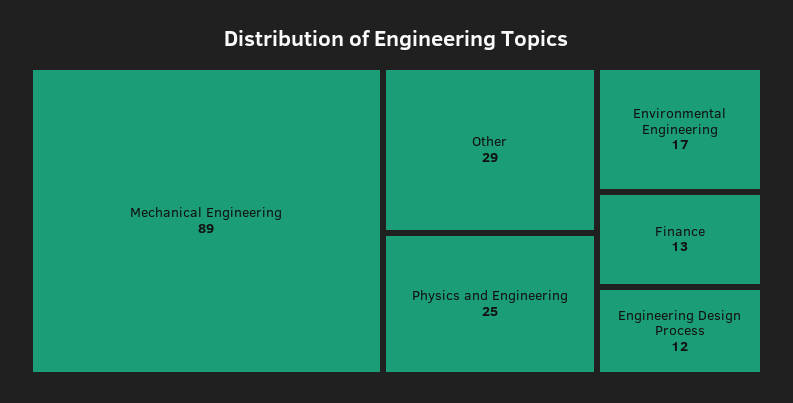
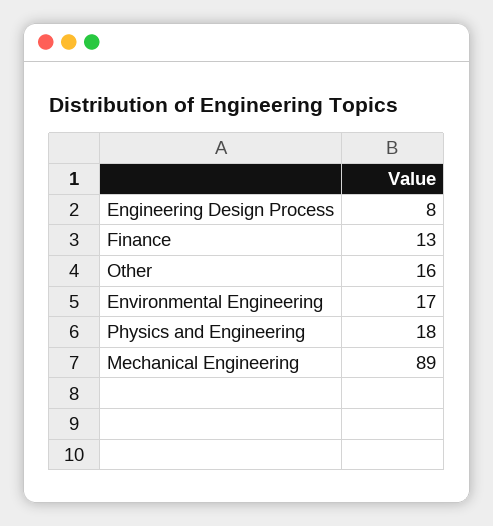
Other: 29 -> 16
Physics and Engineering: 25 -> 18
Engineering Design Process: 12 -> 8

